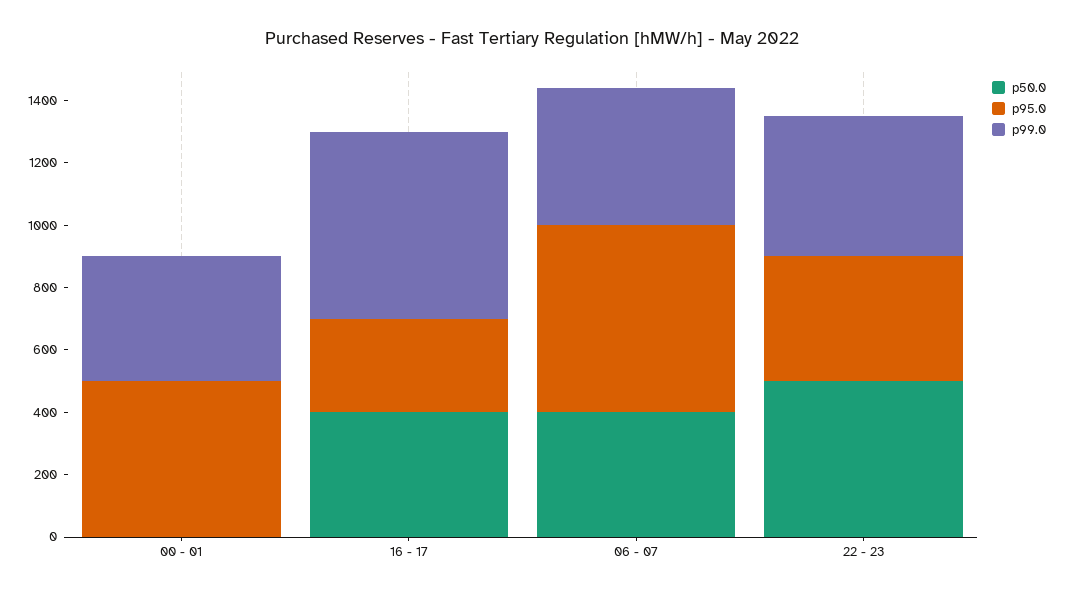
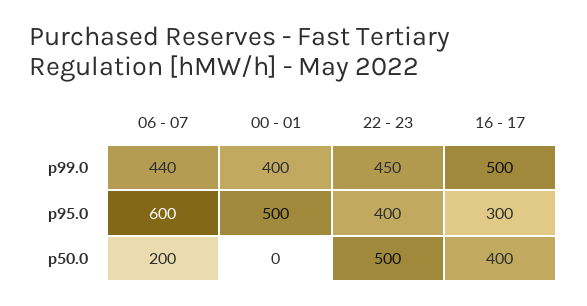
p99.0, 16 - 17: 600 -> 500
p50.0, 06 - 07: 400 -> 200

